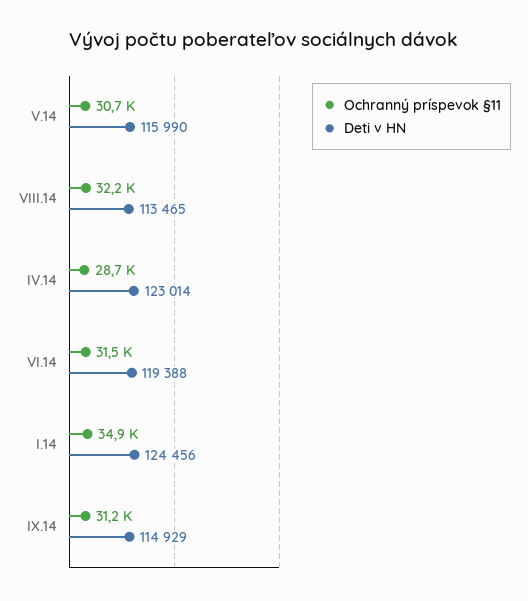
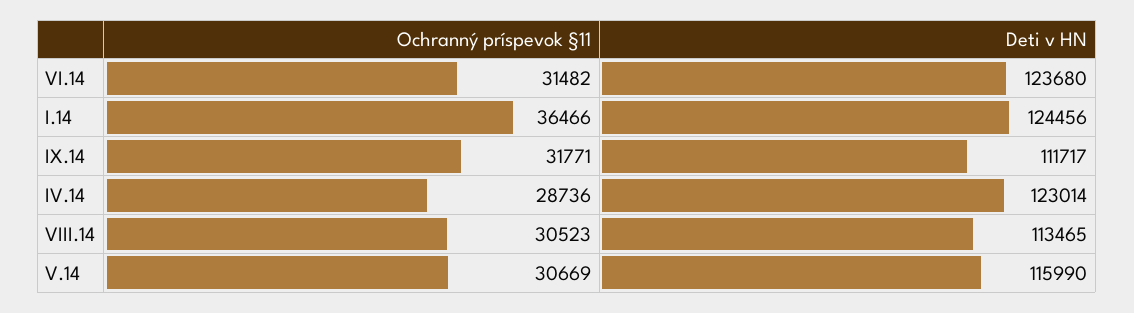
Ochranný príspevok §11, VIII.14: 32200 -> 30523
Deti v HN, VI.14: 119388 -> 123680
Ochranný príspevok §11, I.14: 34900 -> 36466
Ochranný príspevok §11, IX.14: 31200 -> 31771
Deti v HN, IX.14: 114929 -> 111717

